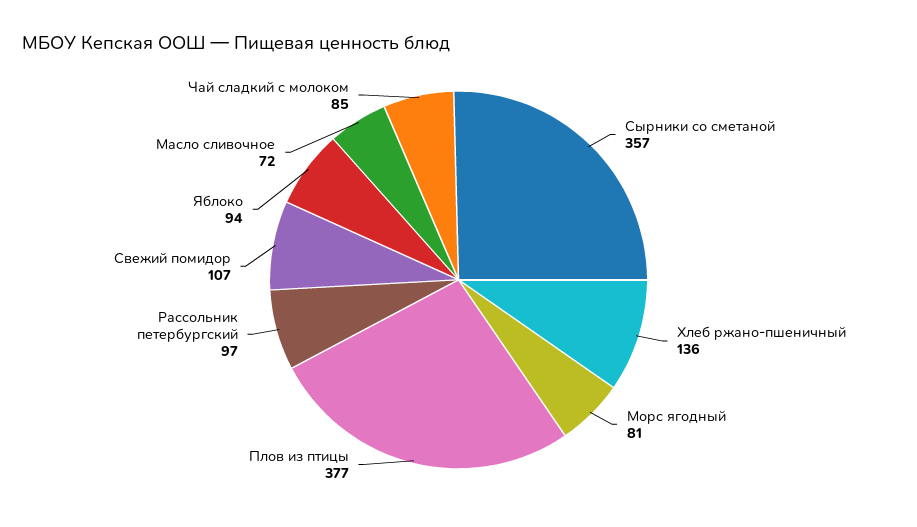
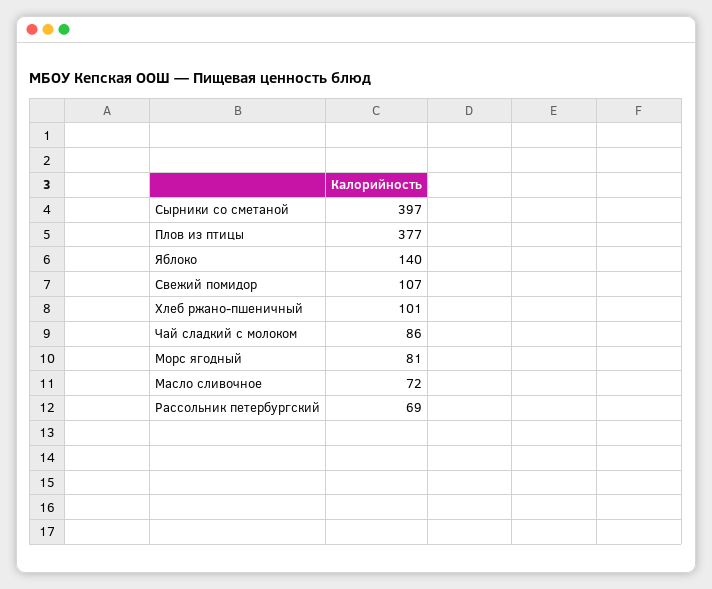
Сырники со сметаной: 357 -> 397
Хлеб ржано-пшеничный: 136 -> 101
Рассольник петербургский: 97 -> 69
Яблоко: 94 -> 140
Чай сладкий с молоком: 85 -> 86

